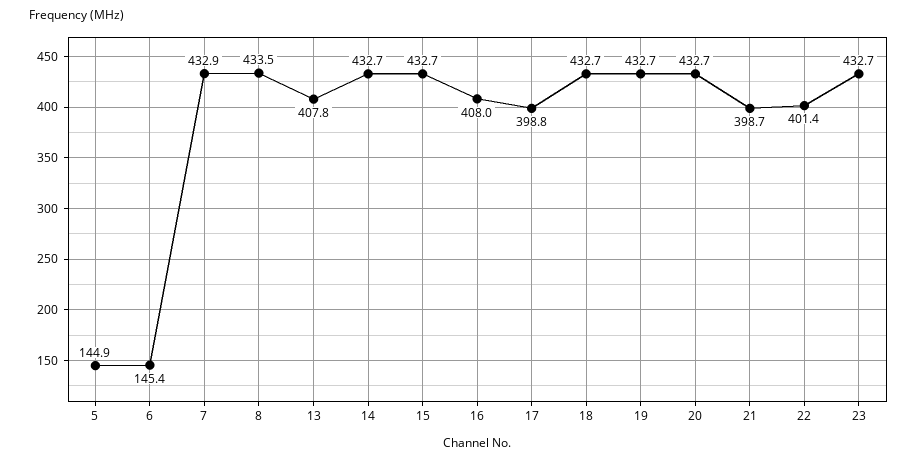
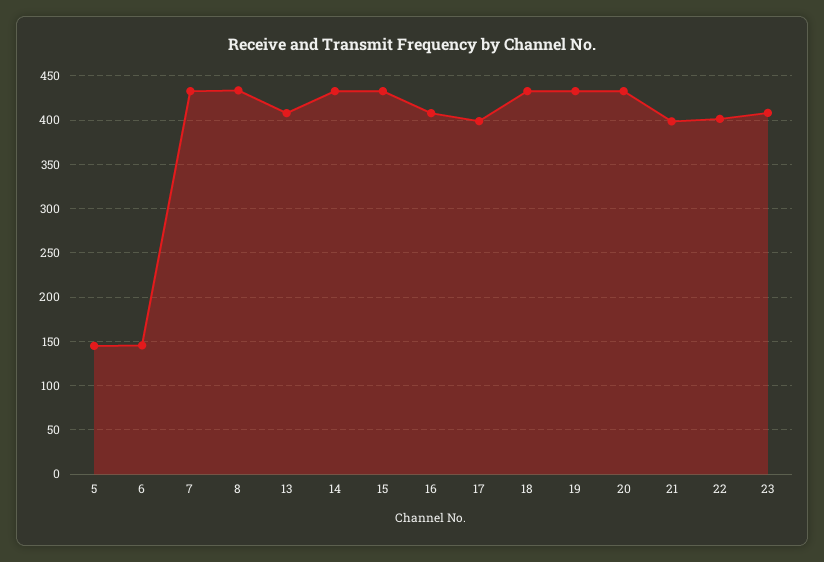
23: 432.7 -> 410

